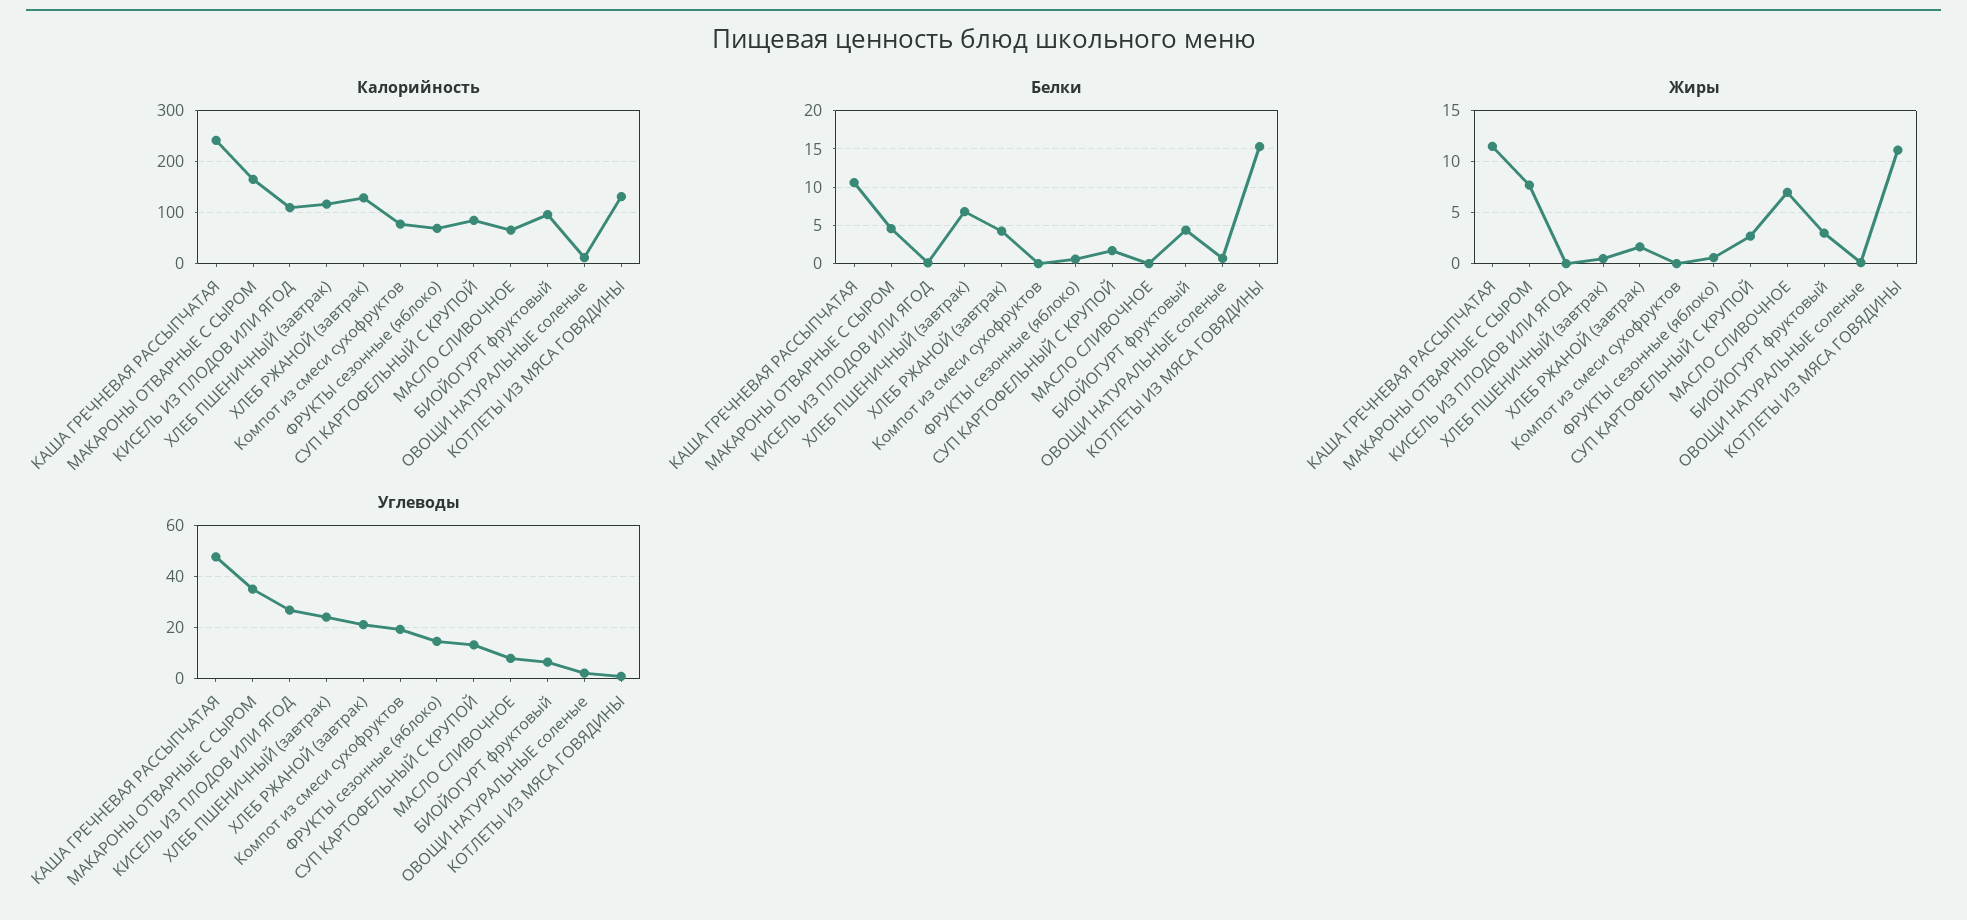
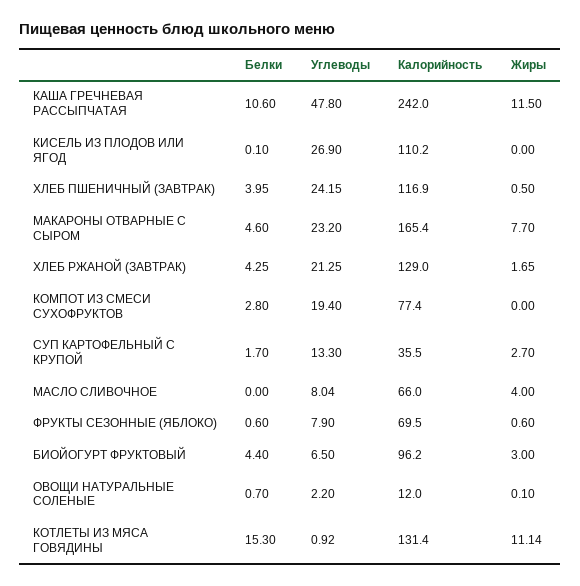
Калорийность, СУП КАРТОФЕЛЬНЫЙ С КРУПОЙ: 80 -> 35.5
Белки, ХЛЕБ ПШЕНИЧНЫЙ (завтрак): 7 -> 3.95
Белки, Компот из смеси сухофруктов: 0 -> 2.8
Жиры, МАСЛО СЛИВОЧНОЕ: 7 -> 4
Углеводы, МАКАРОНЫ ОТВАРНЫЕ С СЫРОМ: 35 -> 23.2
Углеводы, ФРУКТЫ сезонные (яблоко): 15 -> 7.9

